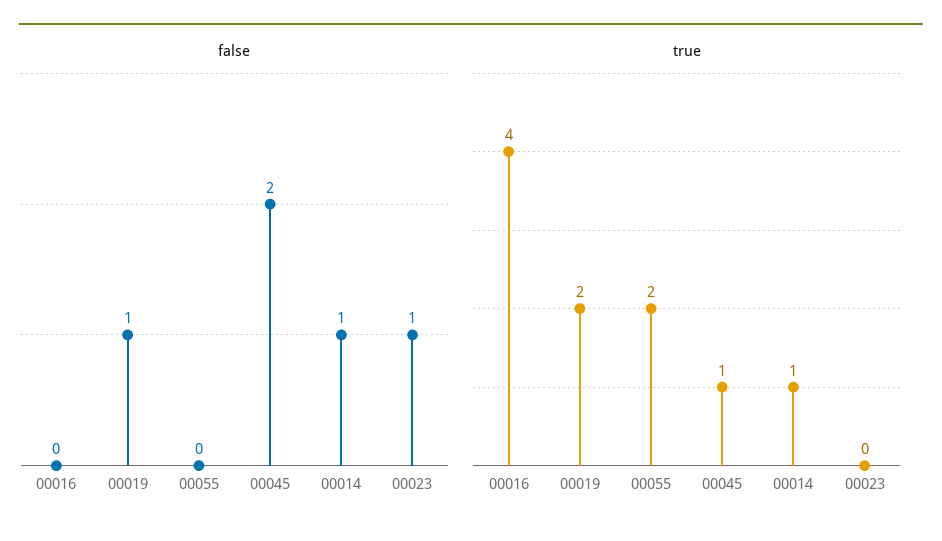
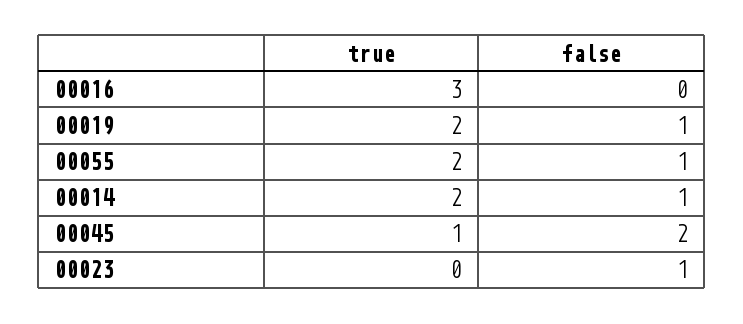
false, 00055: 0 -> 1
true, 00016: 4 -> 3
true, 00014: 1 -> 2

